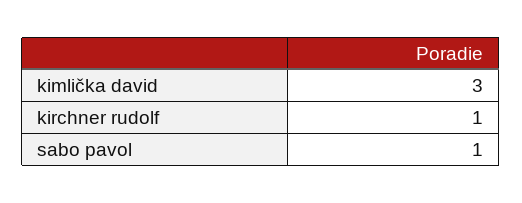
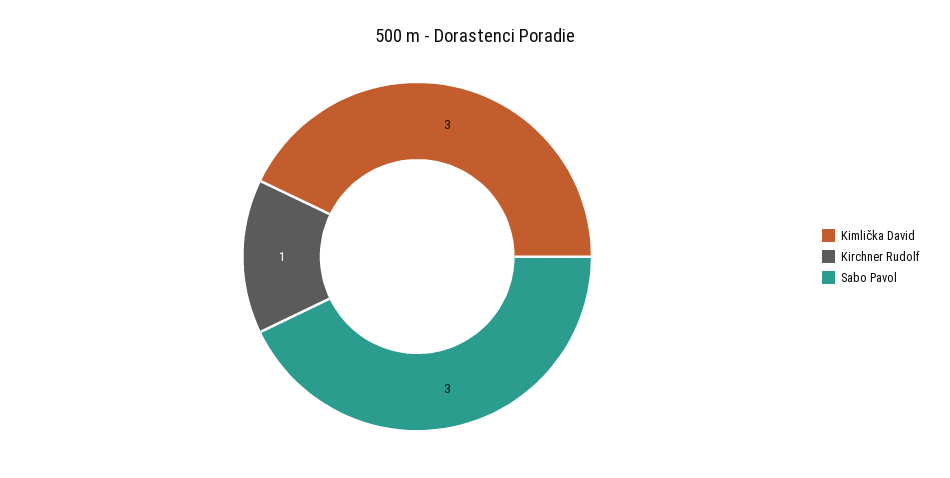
sabo pavol: 1 -> 3

